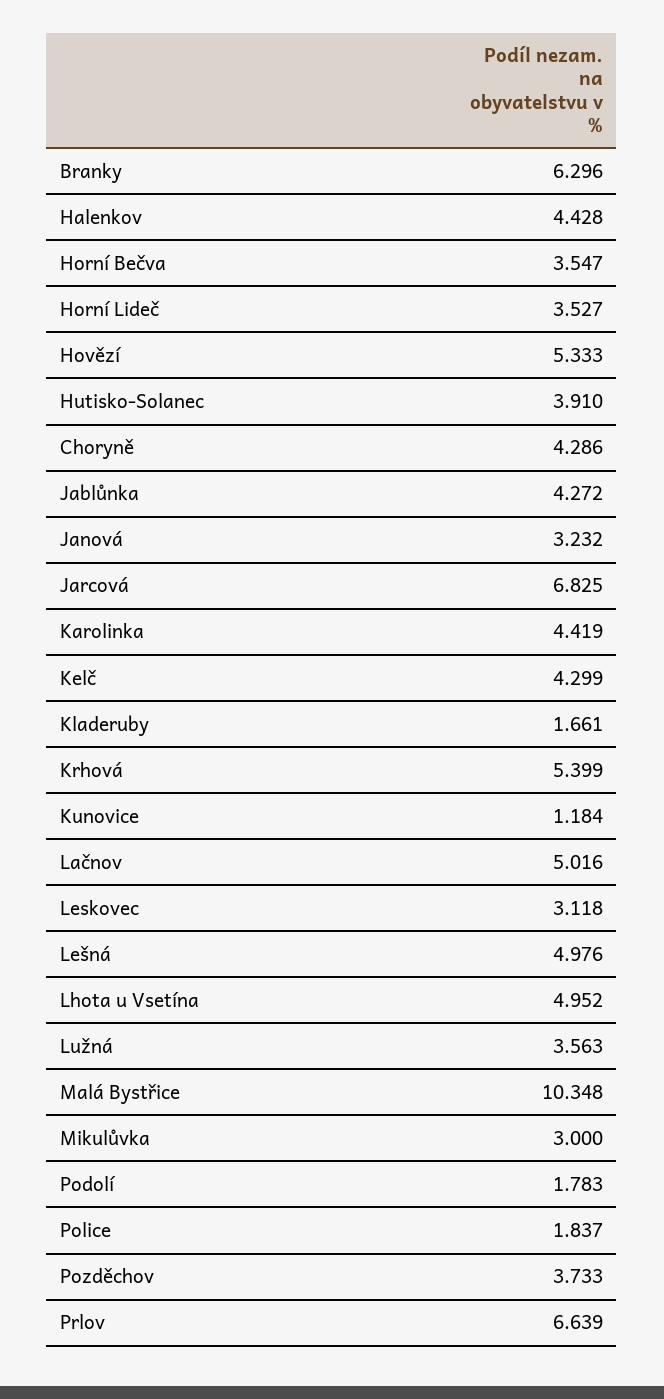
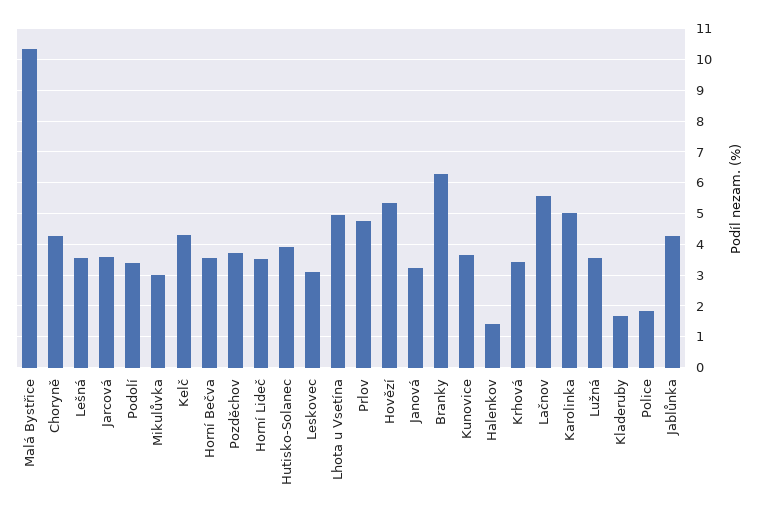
Halenkov: 4.428 -> 1.4
Jarcová: 6.825 -> 3.6
Karolinka: 4.419 -> 5
Krhová: 5.399 -> 3.4
Kunovice: 1.184 -> 3.6
Lačnov: 5.016 -> 5.6
Lešná: 4.976 -> 3.6
Podolí: 1.783 -> 3.4
Prlov: 6.639 -> 4.8

